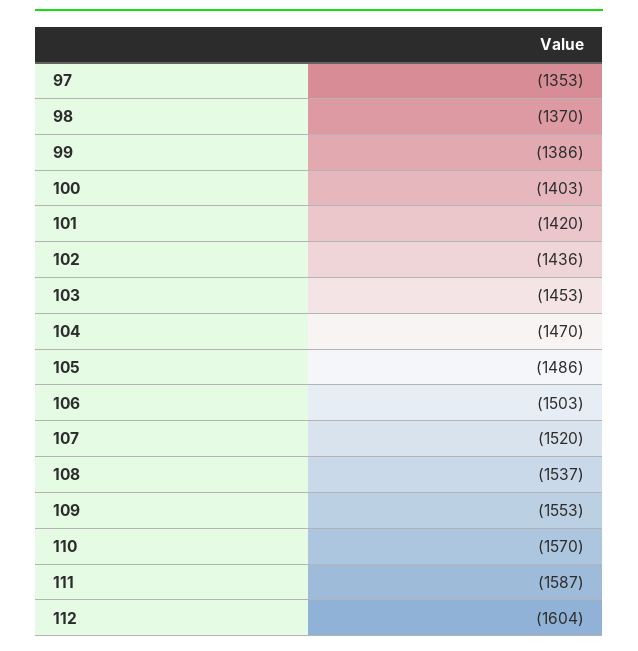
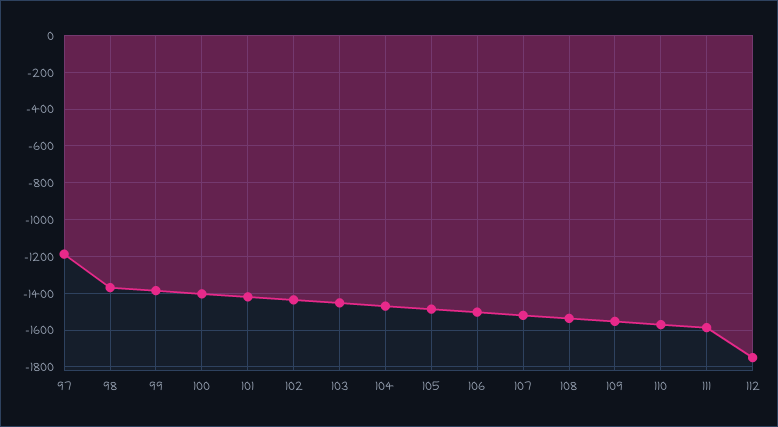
97: -1353 -> -1200
112: -1604 -> -1750

